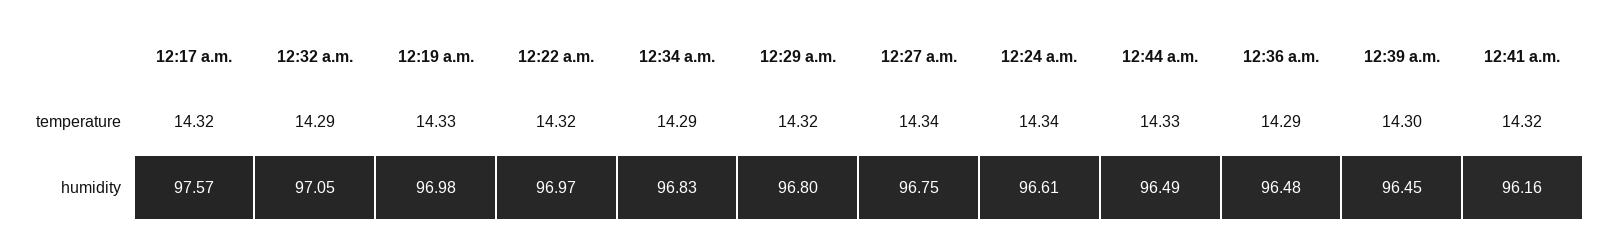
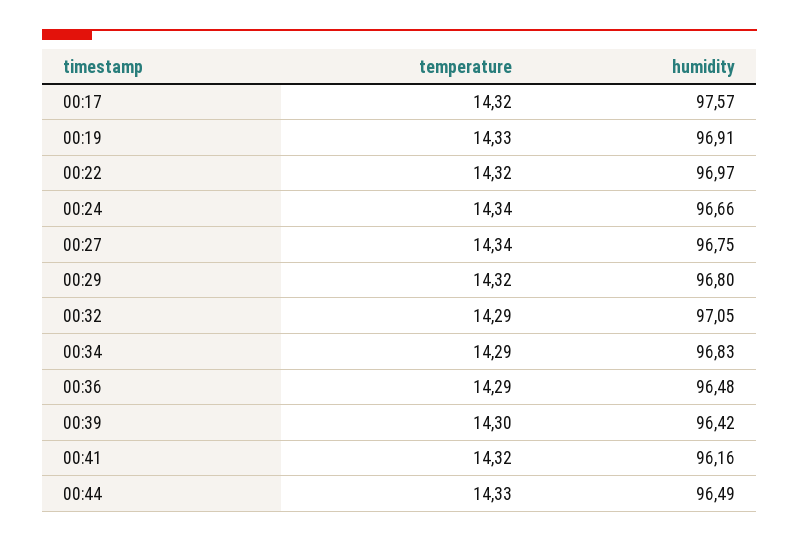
12:19 a.m., humidity: 96.98 -> 96.91
12:24 a.m., humidity: 96.61 -> 96.66
12:39 a.m., humidity: 96.45 -> 96.42

